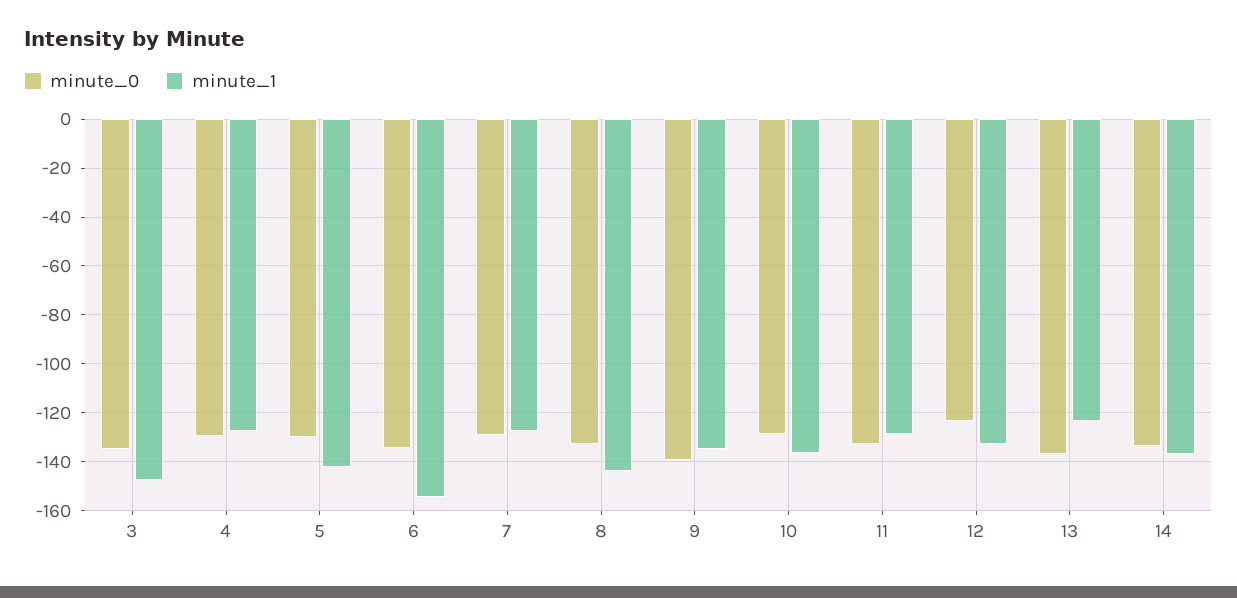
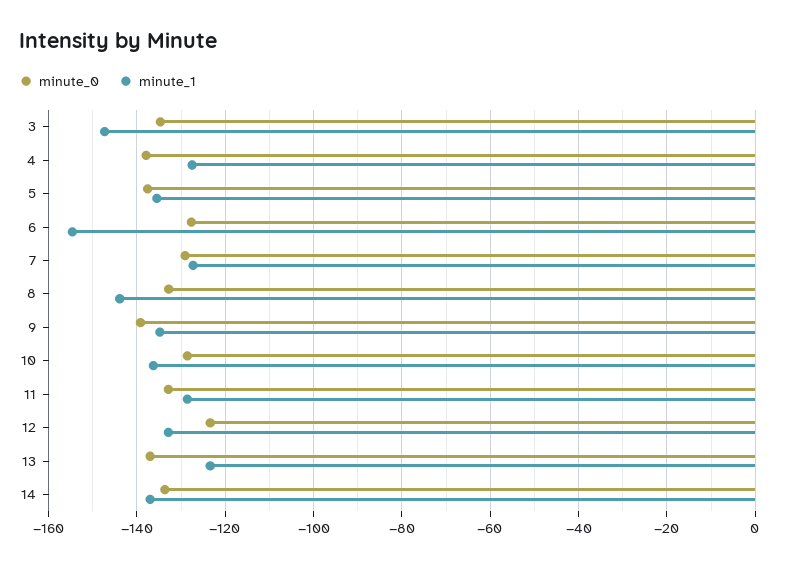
minute_0, 4: -130 -> -138
minute_0, 5: -130 -> -138
minute_1, 5: -142.5 -> -136
minute_0, 6: -135 -> -128

